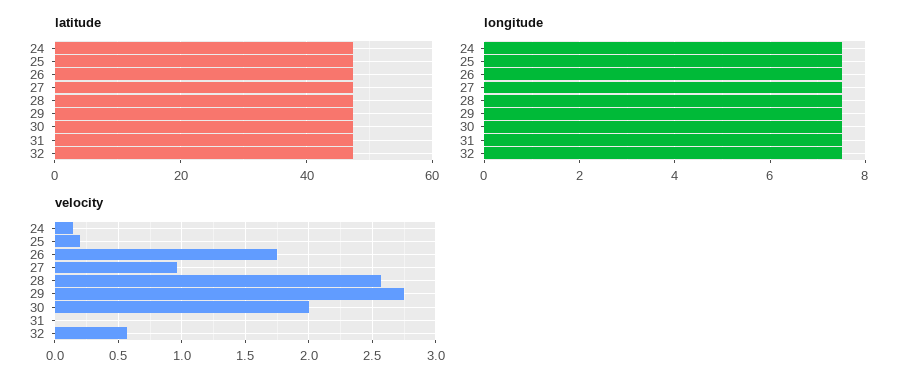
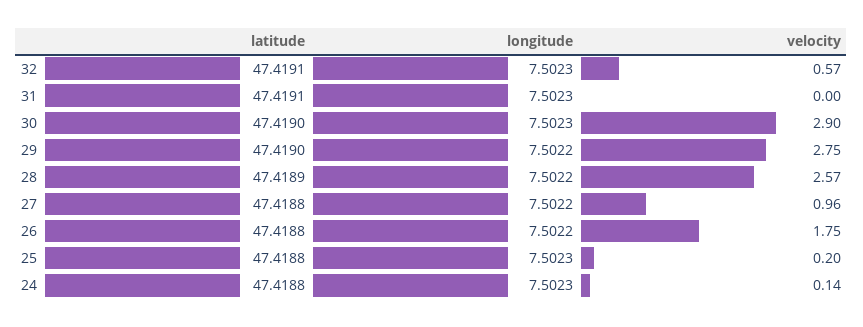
velocity, 30: 2 -> 2.9

